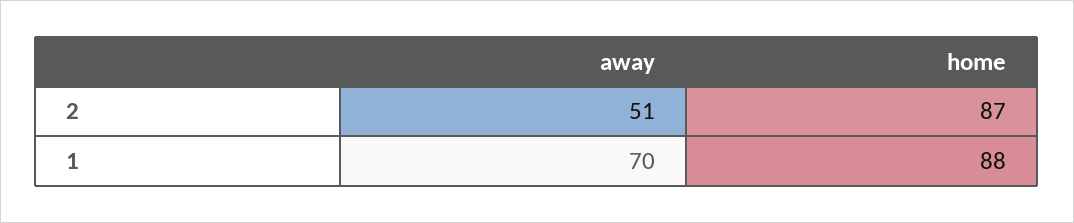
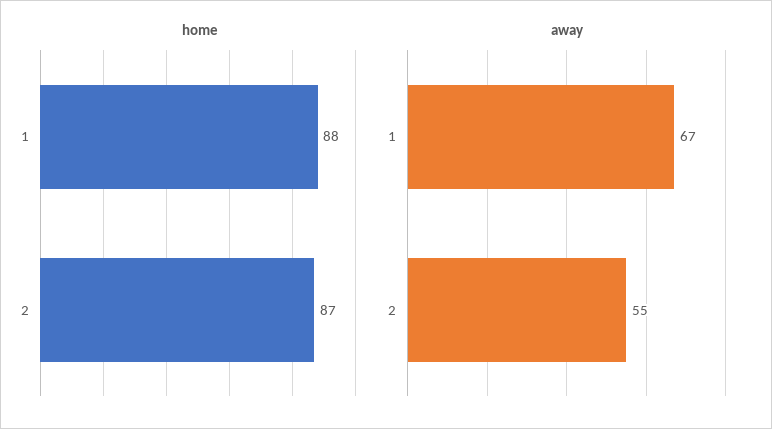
away, 2: 51 -> 55
away, 1: 70 -> 67

